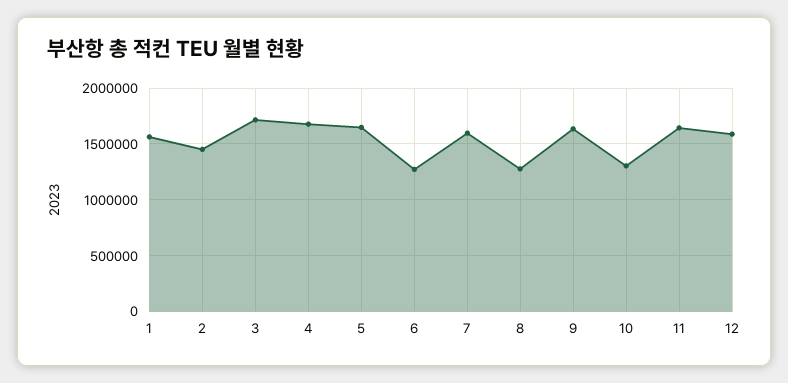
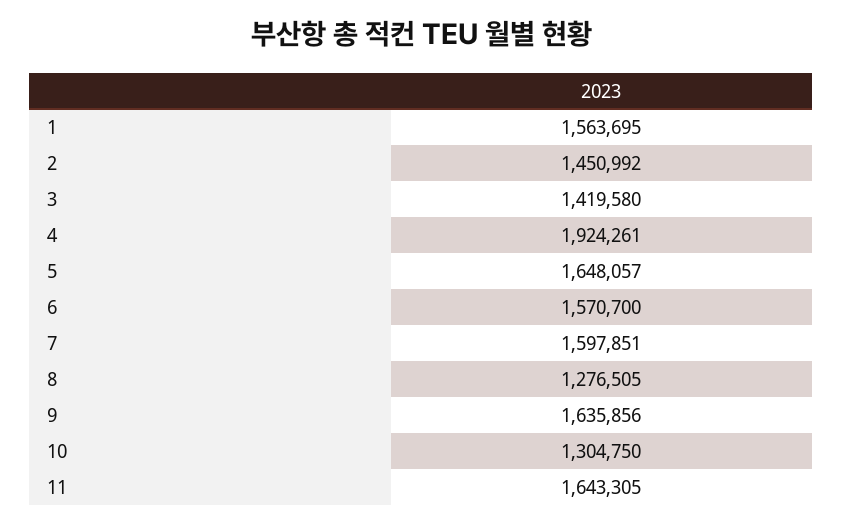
3: 1700000 -> 1419580
4: 1700000 -> 1924261
6: 1300000 -> 1570700
12: 1600000 -> none

